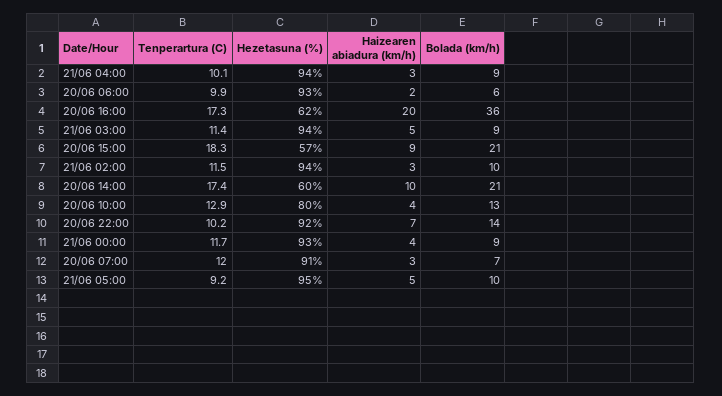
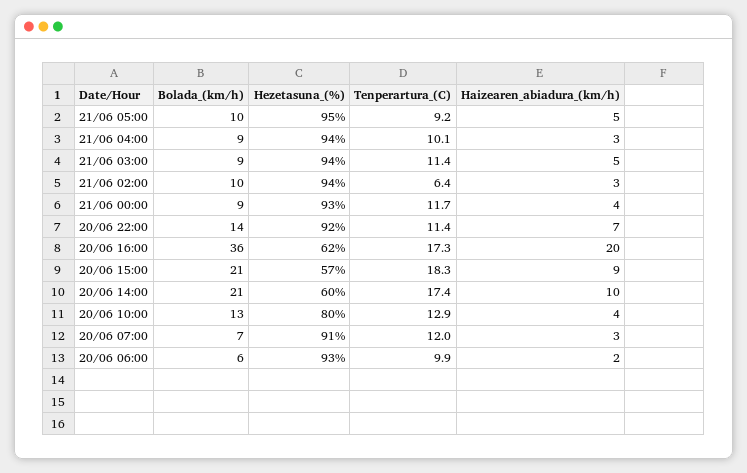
Tenperartura (C), 21/06 02:00: 11.5 -> 6.4
Tenperartura (C), 20/06 22:00: 10.2 -> 11.4

